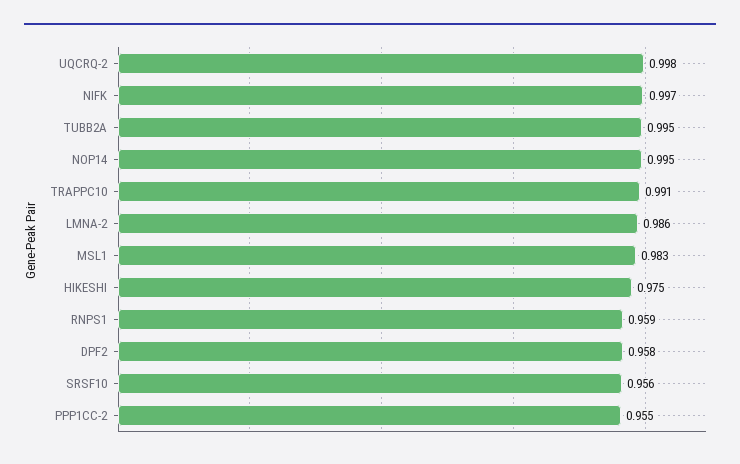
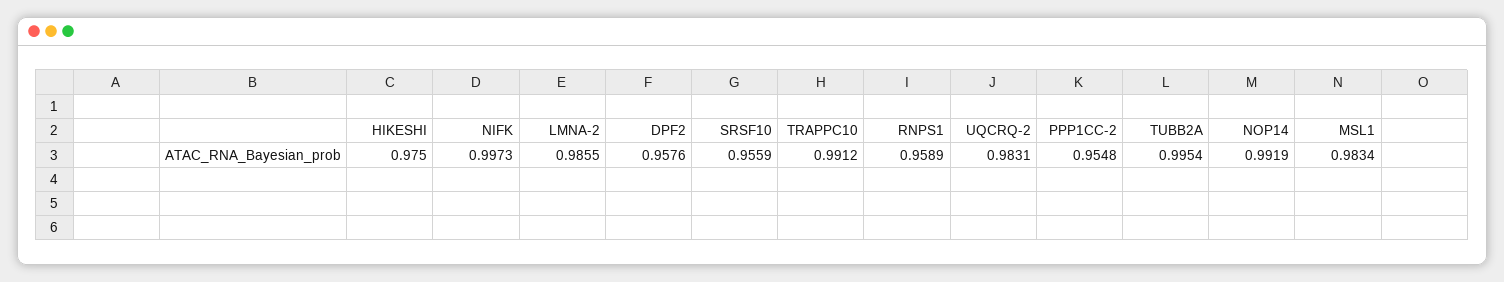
UQCRQ-2: 0.998 -> 0.9831
NOP14: 0.995 -> 0.9919

